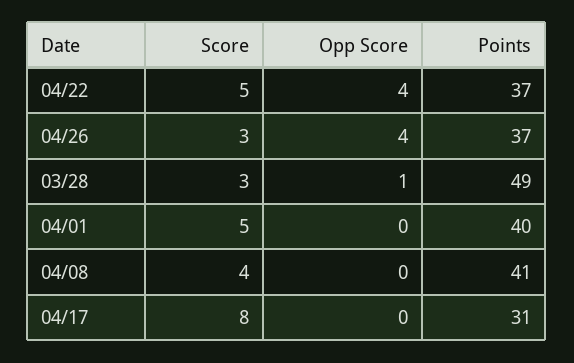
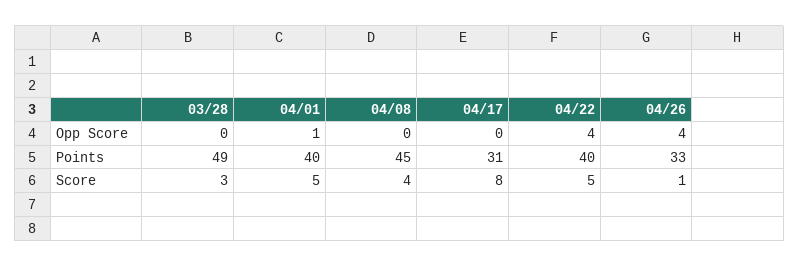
Points, 04/22: 37 -> 40
Score, 04/26: 3 -> 1
Points, 04/26: 37 -> 33
Opp Score, 03/28: 1 -> 0
Opp Score, 04/01: 0 -> 1
Points, 04/08: 41 -> 45

